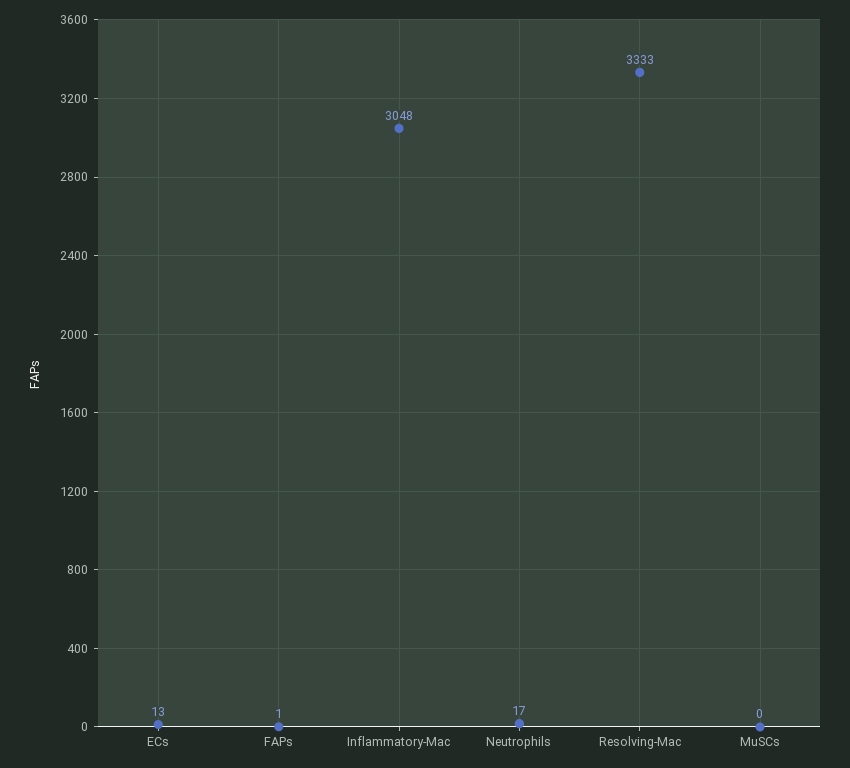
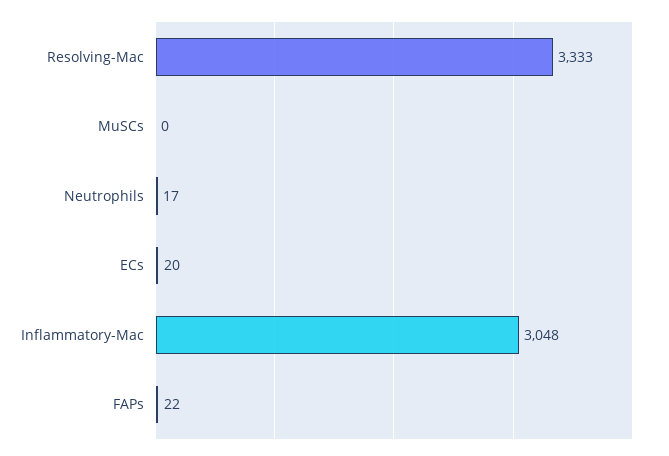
ECs: 13 -> 20
FAPs: 1 -> 22

